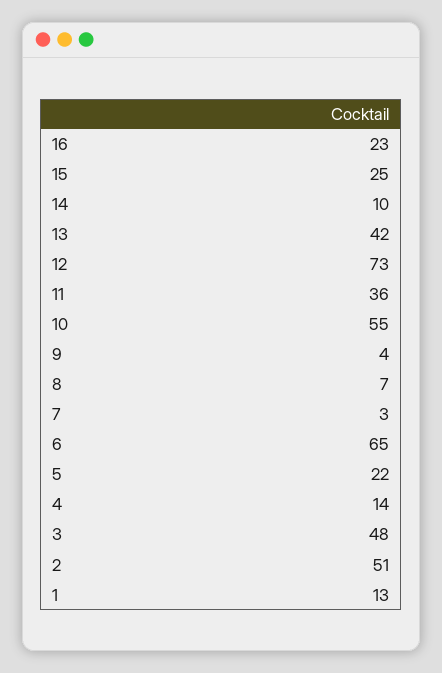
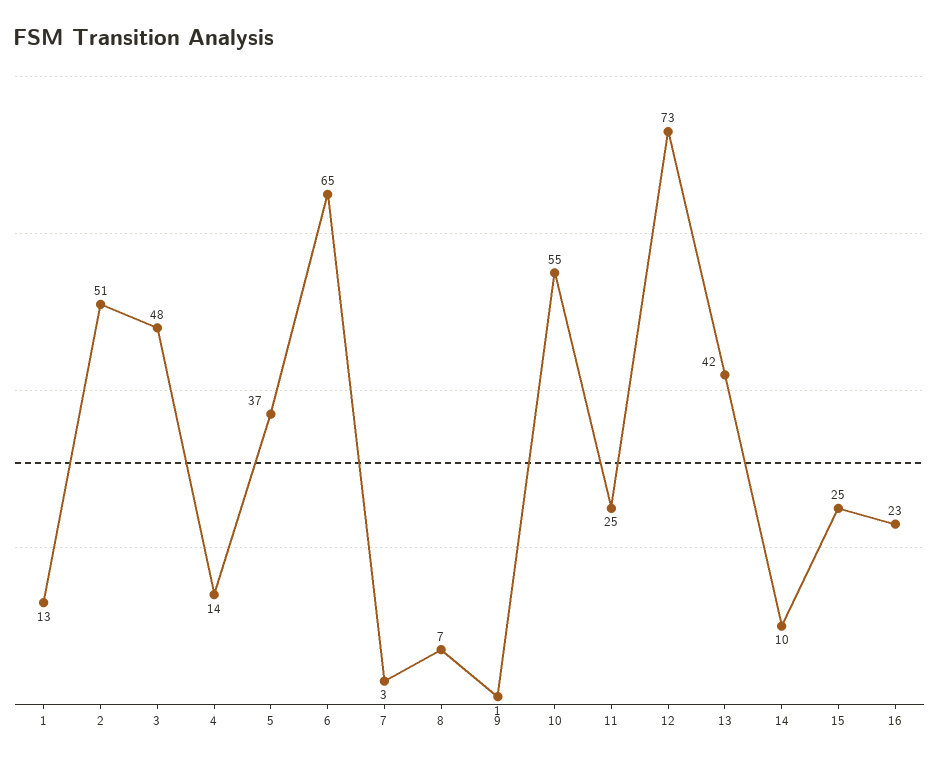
11: 36 -> 25
9: 4 -> 1
5: 22 -> 37

